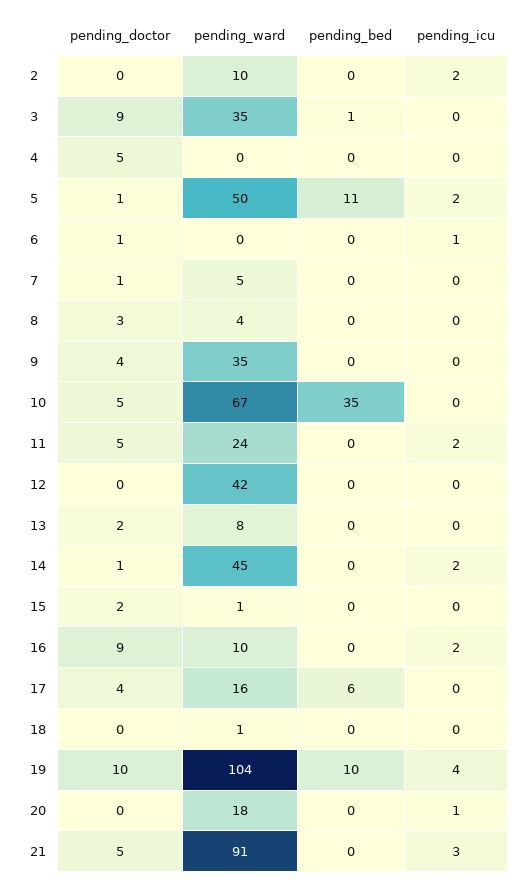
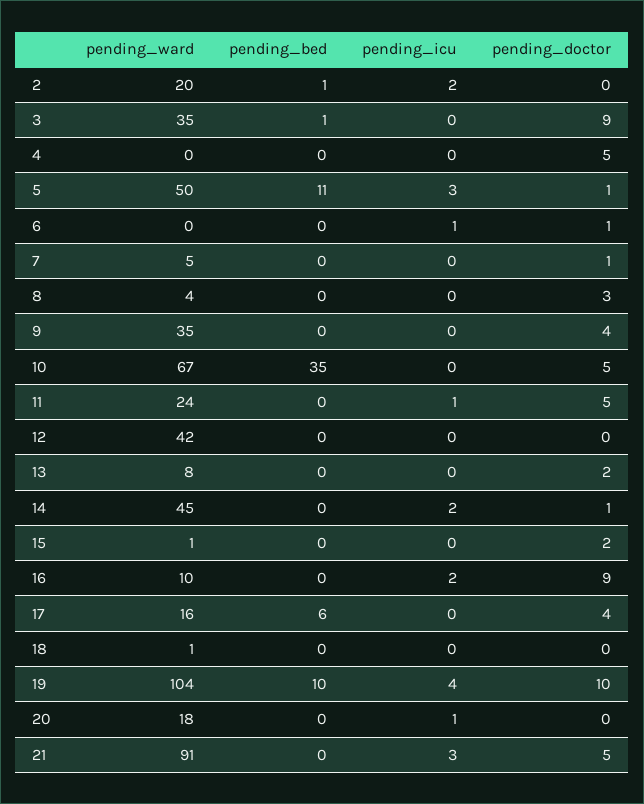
pending_ward, 2: 10 -> 20
pending_bed, 2: 0 -> 1
pending_icu, 5: 2 -> 3
pending_icu, 11: 2 -> 1

